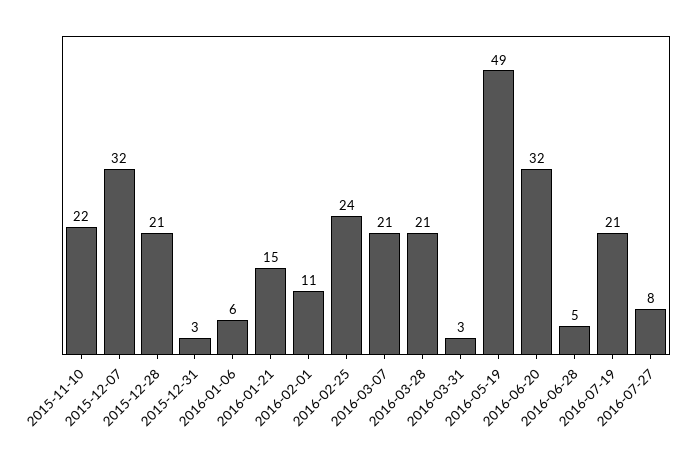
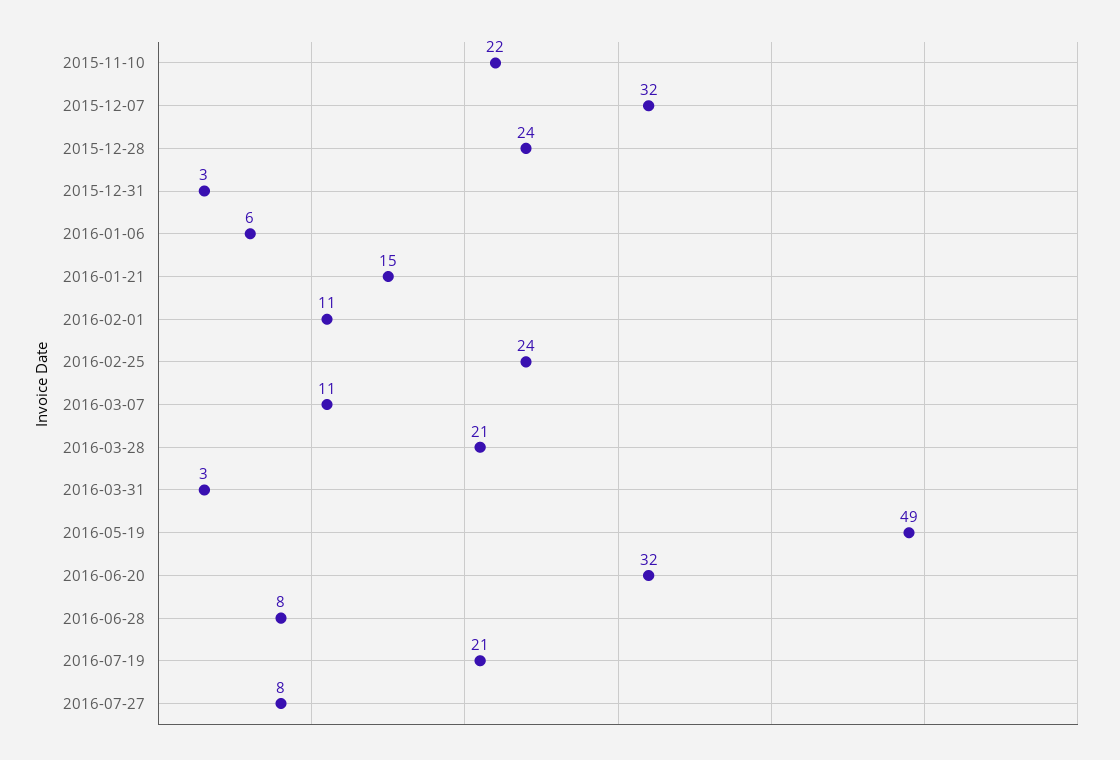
2015-12-28: 21 -> 24
2016-03-07: 21 -> 11
2016-06-28: 5 -> 8

